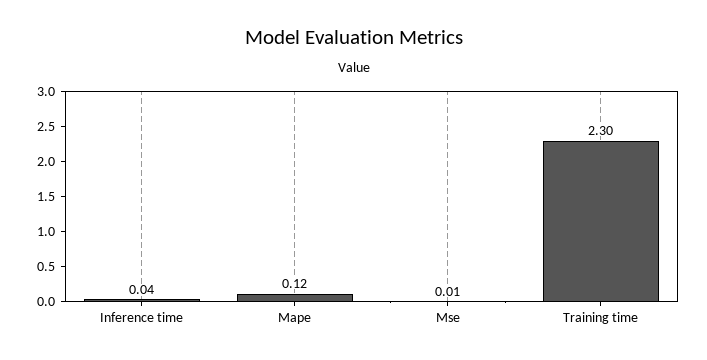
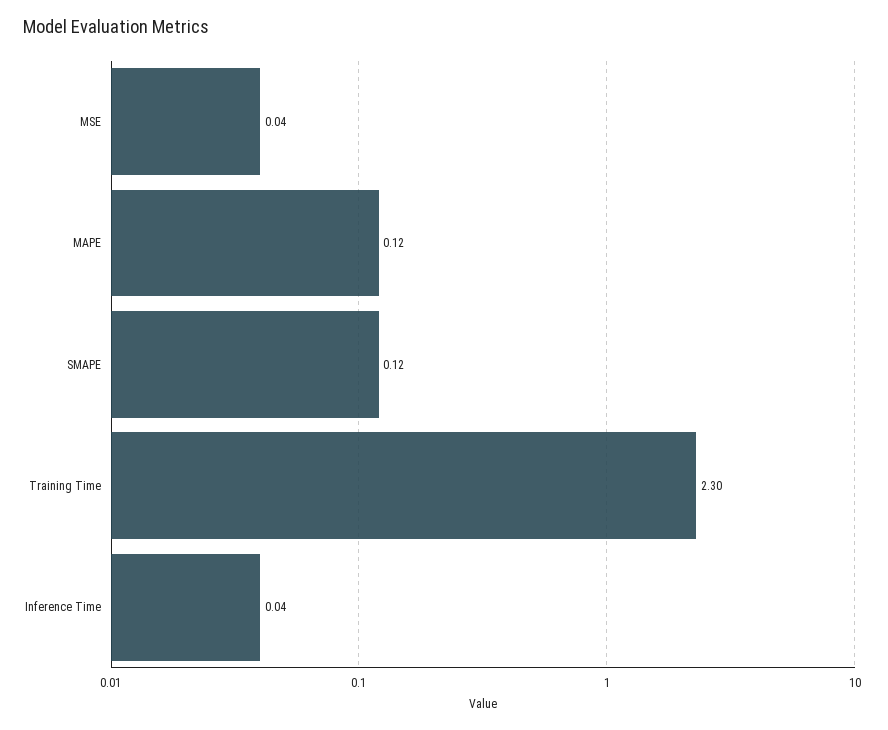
Mse: 0.01 -> 0.04
SMAPE: none -> 0.12

